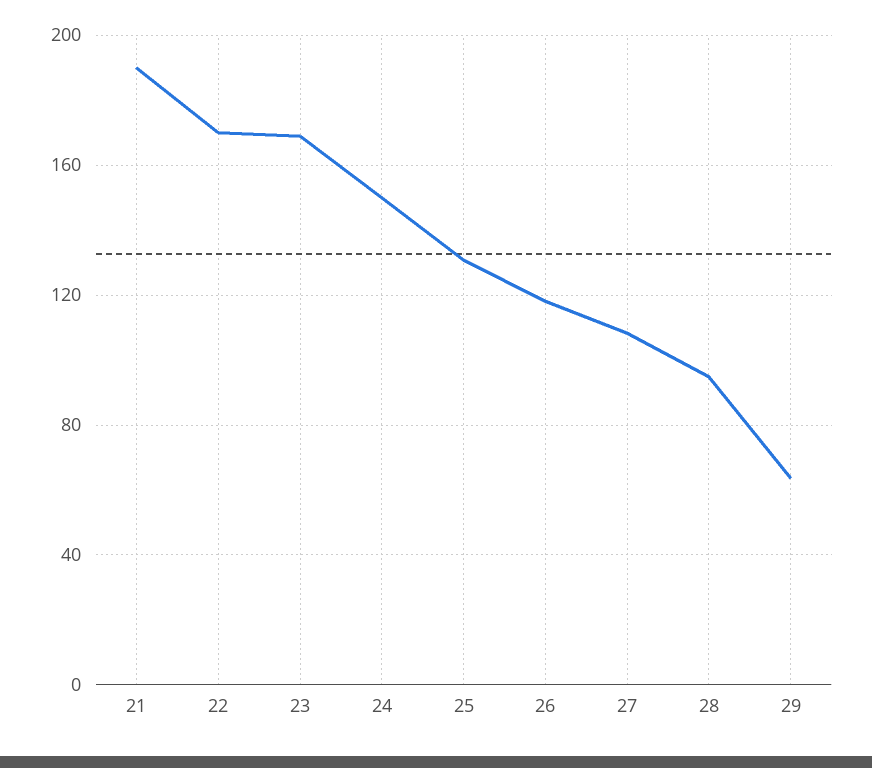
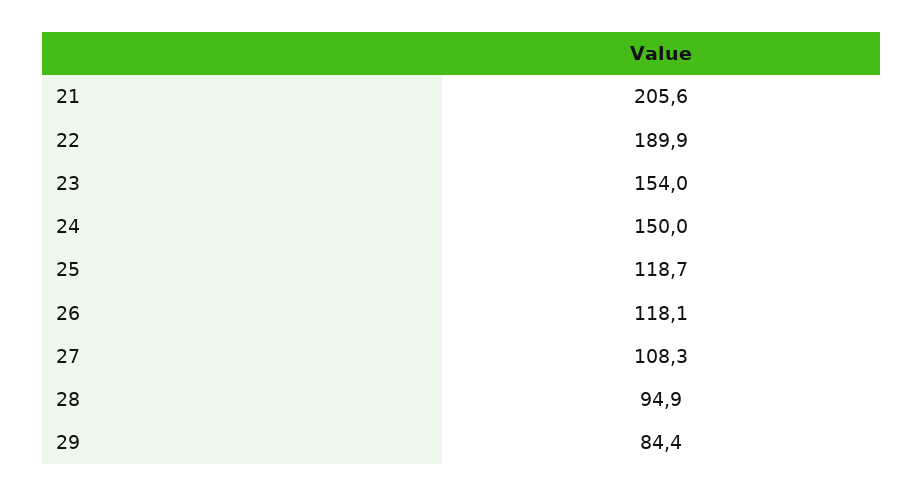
21: 190 -> 205.6
22: 170 -> 189.9
23: 170 -> 154
25: 130 -> 118.7
29: 65 -> 84.4

